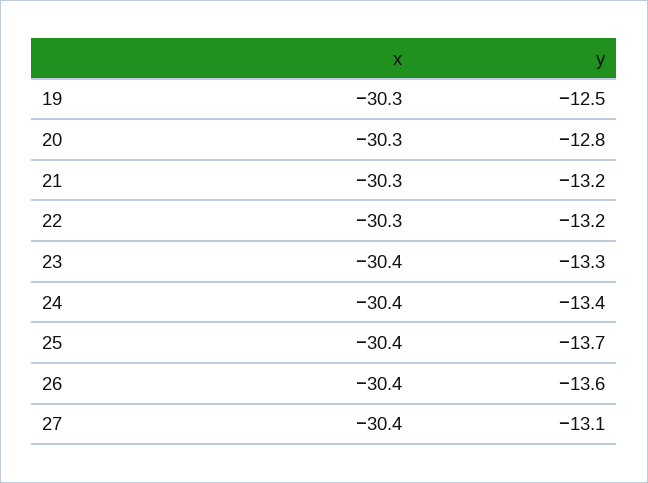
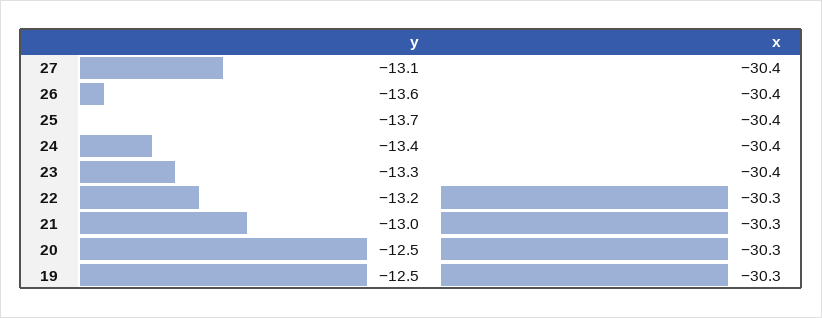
y, 20: -12.8 -> -12.5
y, 21: -13.2 -> -13

